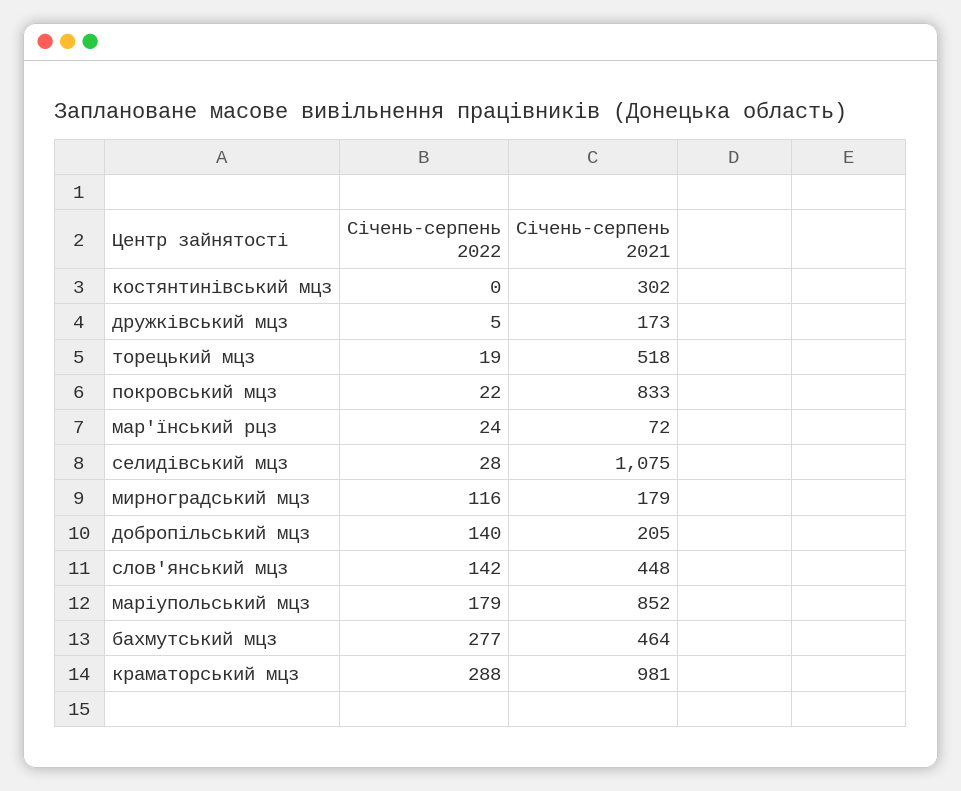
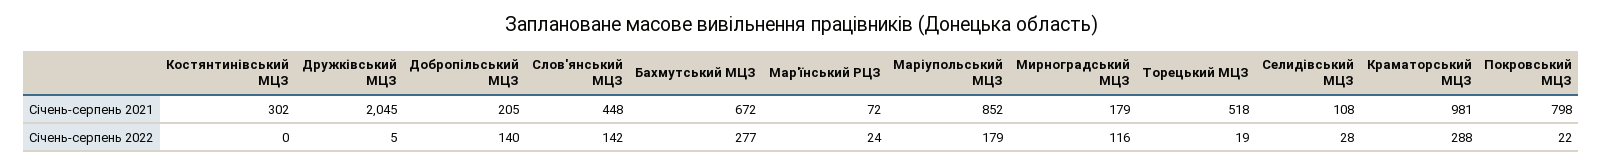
Січень-серпень 2021, дружківський мцз: 173 -> 2045
Січень-серпень 2021, покровський мцз: 833 -> 798
Січень-серпень 2021, селидівський мцз: 1075 -> 108
Січень-серпень 2021, бахмутський мцз: 464 -> 672

